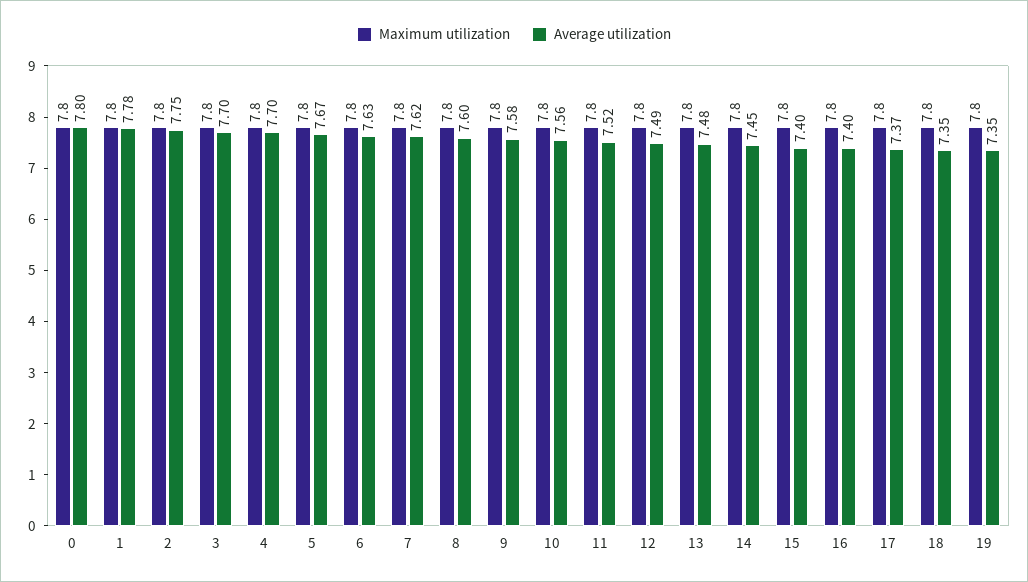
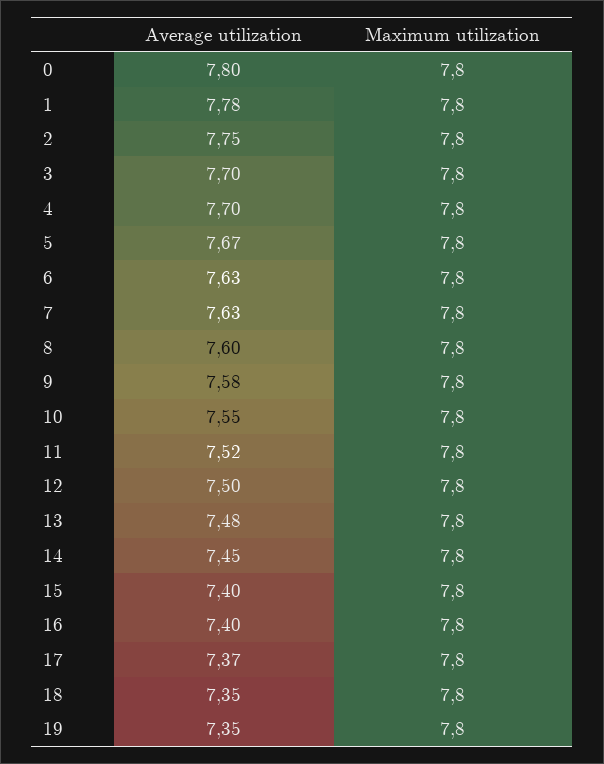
Average utilization, 7: 7.62 -> 7.63
Average utilization, 10: 7.56 -> 7.55
Average utilization, 12: 7.49 -> 7.5

